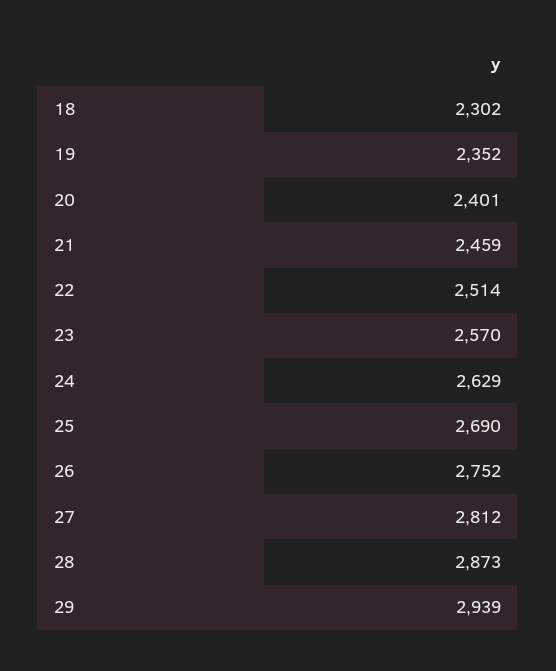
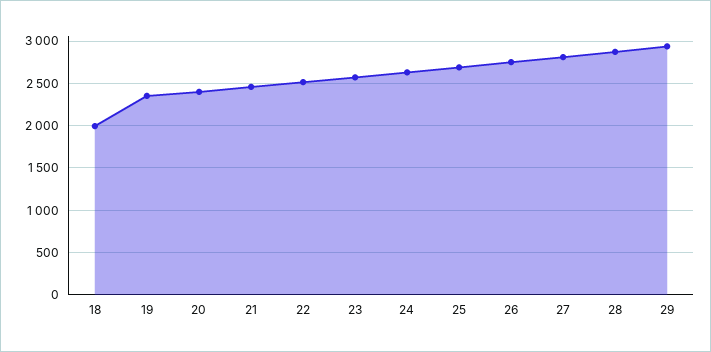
18: 2302 -> 2000

